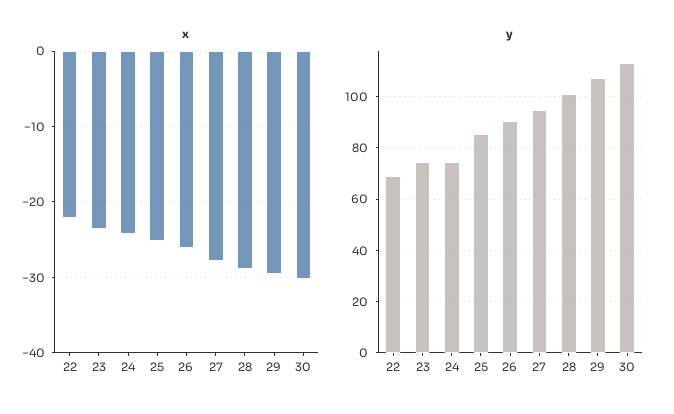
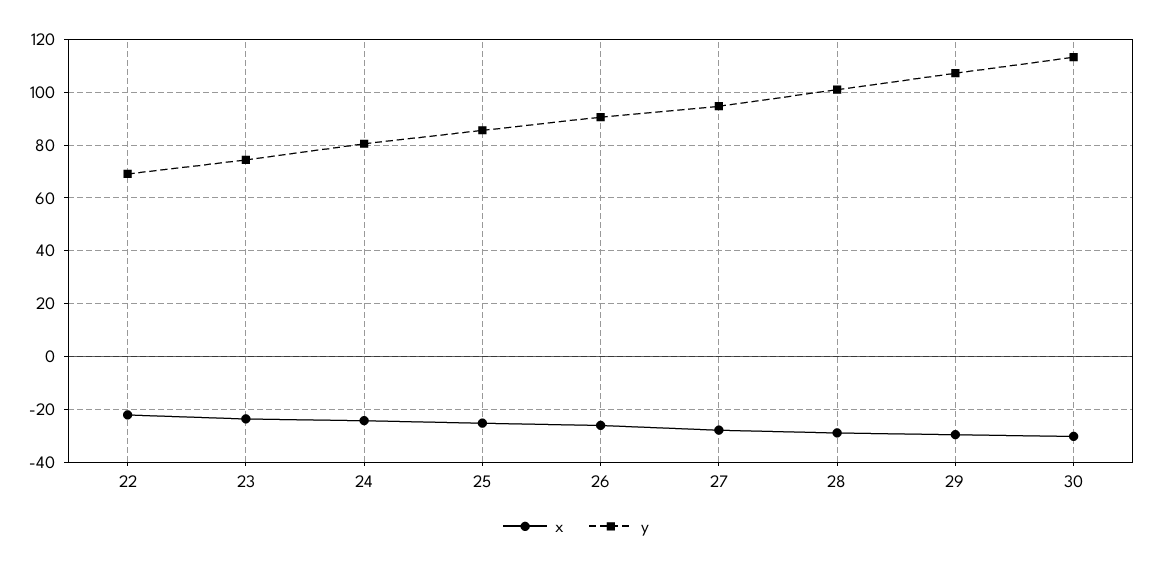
y, 24: 75 -> 80

